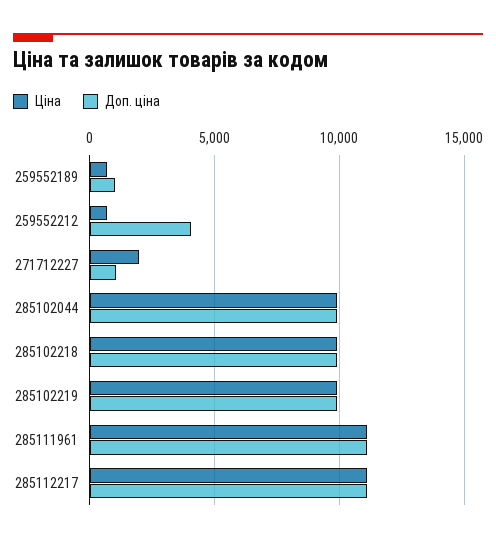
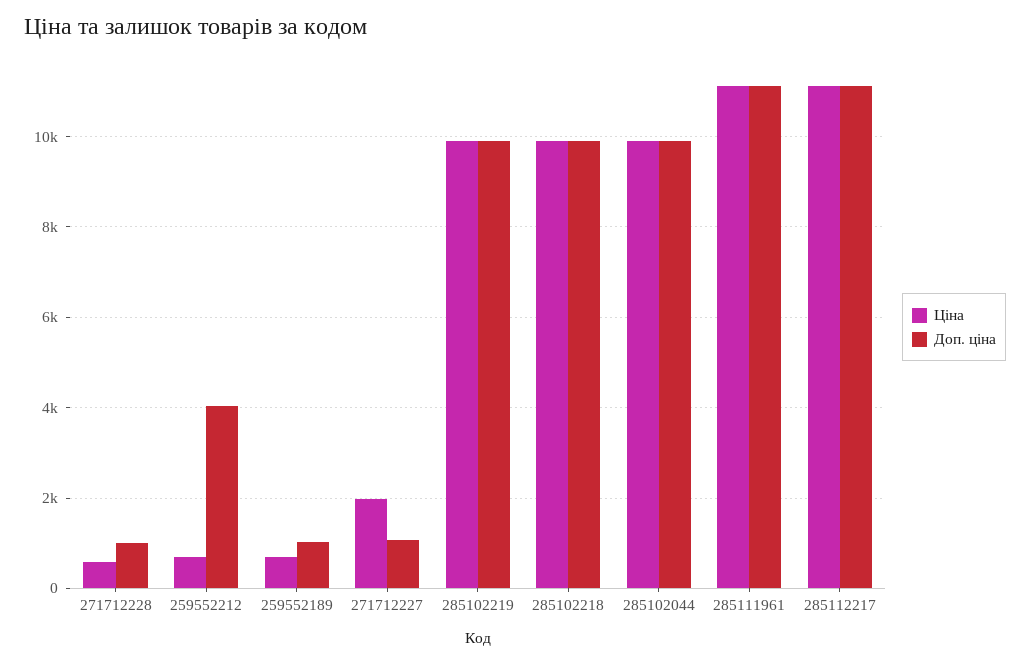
Ціна, 271712228: none -> 600
Доп. ціна, 271712228: none -> 1000

